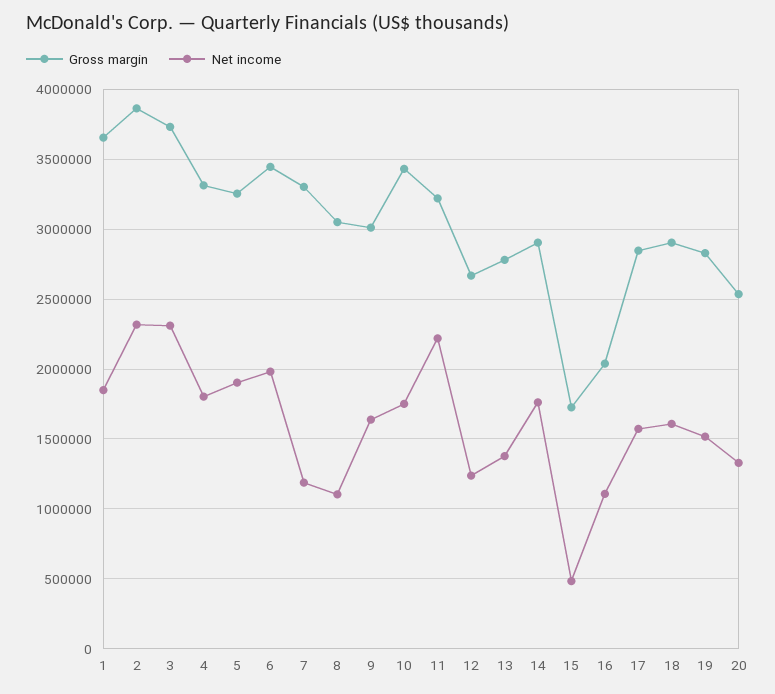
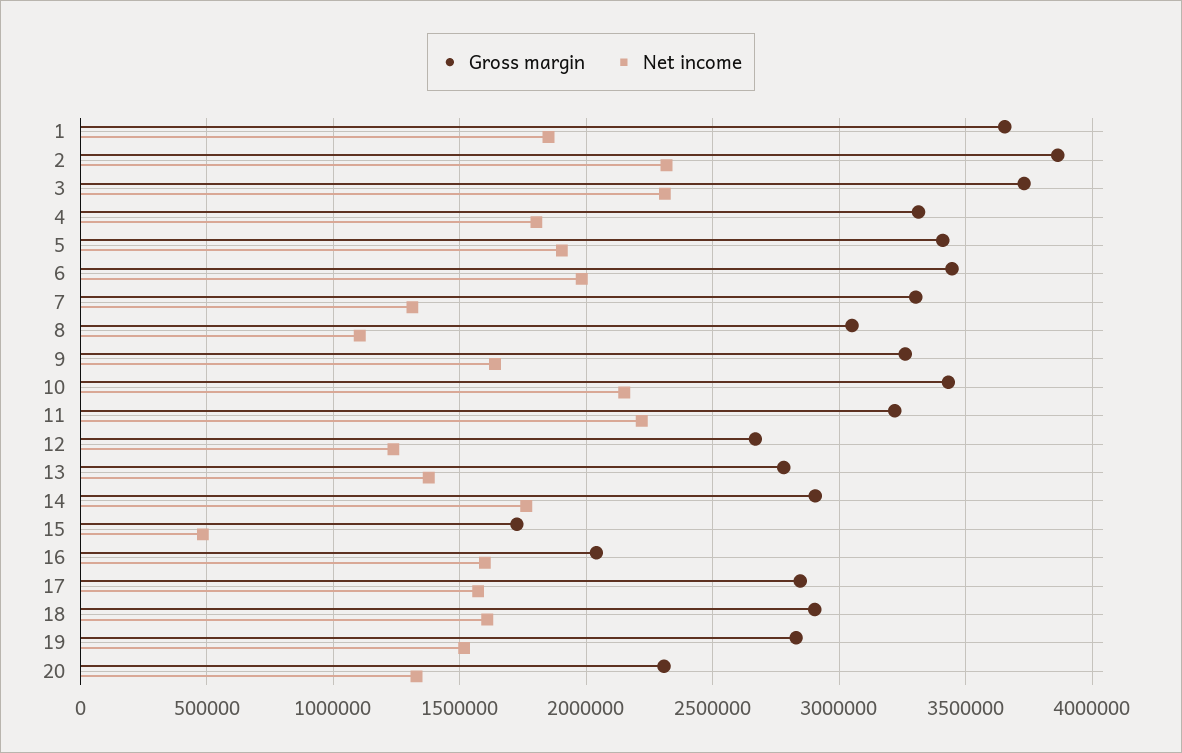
Gross margin, 5: 3250000 -> 3400000
Net income, 7: 1200000 -> 1300000
Gross margin, 9: 3000000 -> 3250000
Net income, 10: 1750000 -> 2150000
Net income, 16: 1100000 -> 1600000
Gross margin, 20: 2550000 -> 2300000

